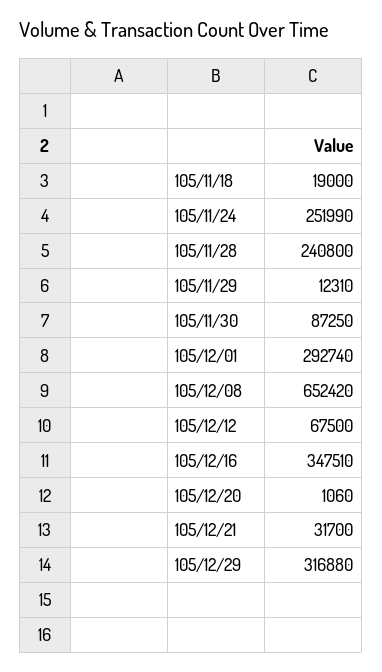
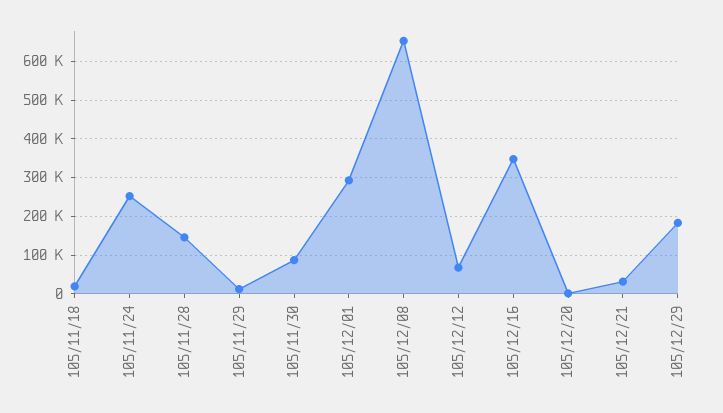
105/11/28: 240800 -> 140000
105/12/29: 316880 -> 180000

